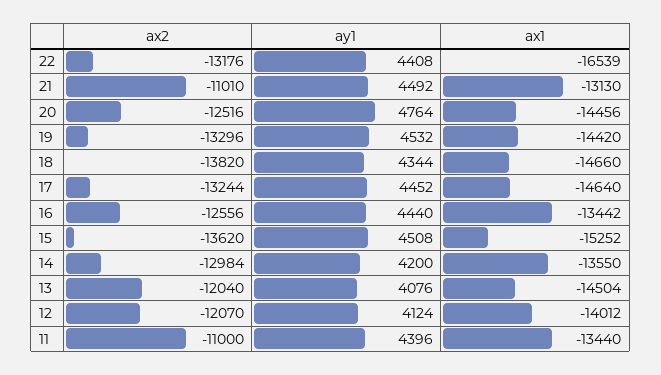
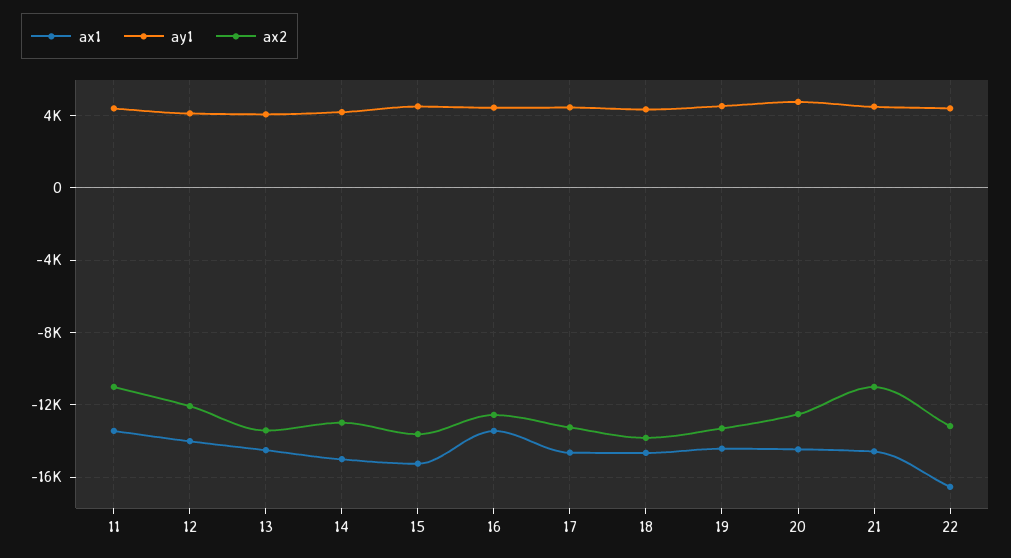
ax1, 21: -13130 -> -14500
ax1, 14: -13550 -> -15000
ax2, 13: -12040 -> -13500

